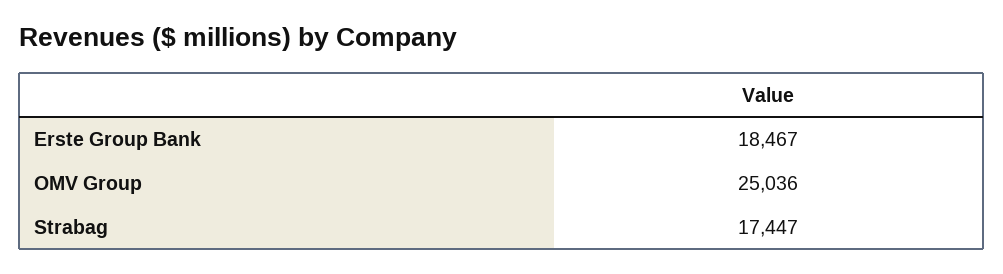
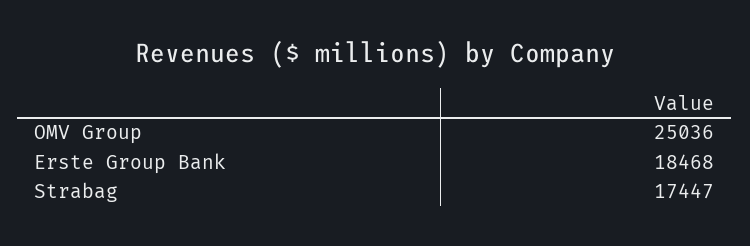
Erste Group Bank: 18467 -> 18468

